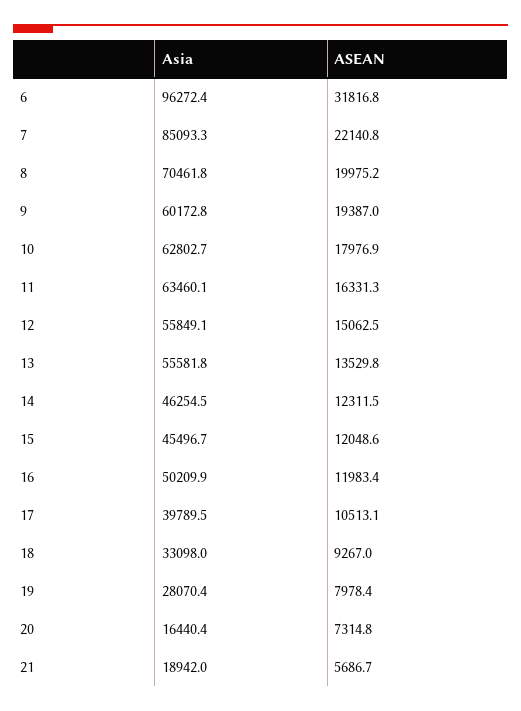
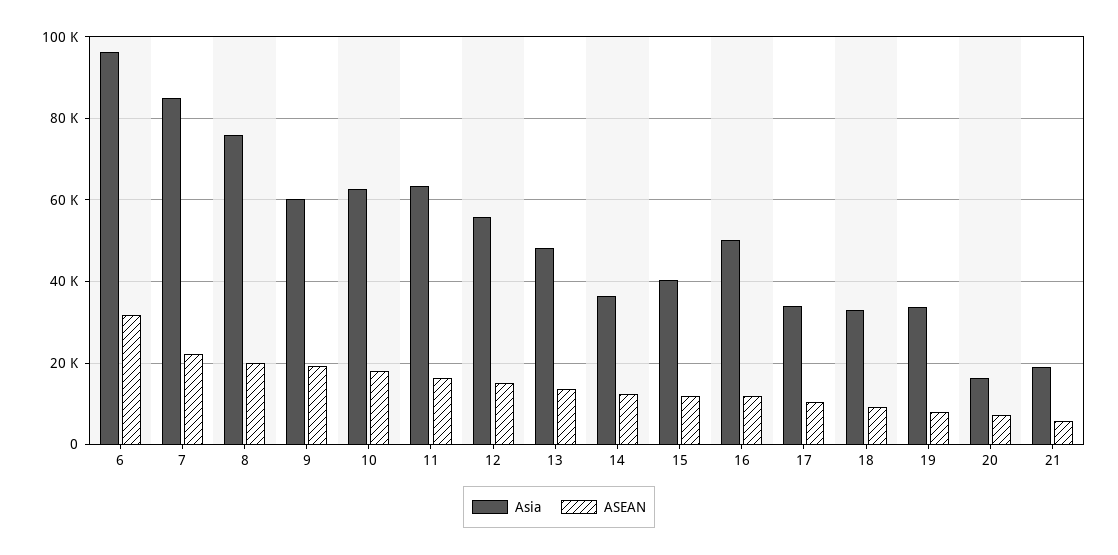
Asia, 8: 70461.8 -> 76000
Asia, 13: 55581.8 -> 48000
Asia, 14: 46254.5 -> 36000
Asia, 15: 45496.7 -> 40000
Asia, 17: 39789.5 -> 34000
Asia, 19: 28070.4 -> 34000

